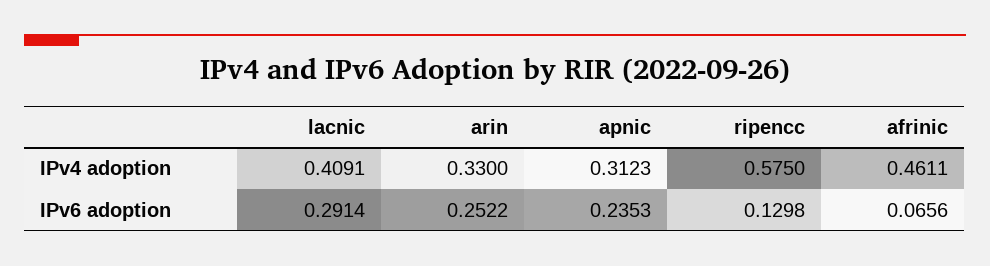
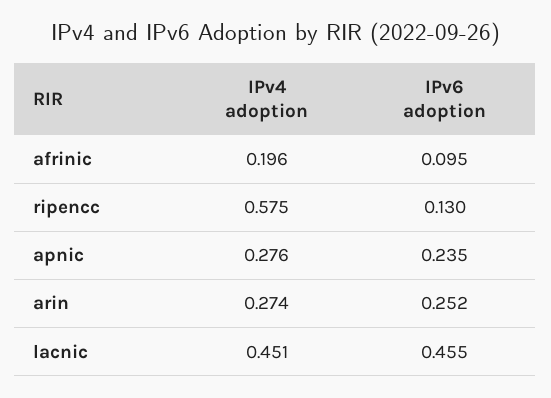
lacnic, IPv4 adoption: 0.4091 -> 0.451
arin, IPv4 adoption: 0.33 -> 0.274
apnic, IPv4 adoption: 0.3123 -> 0.276
afrinic, IPv4 adoption: 0.4611 -> 0.196
lacnic, IPv6 adoption: 0.2914 -> 0.455
afrinic, IPv6 adoption: 0.0656 -> 0.095

